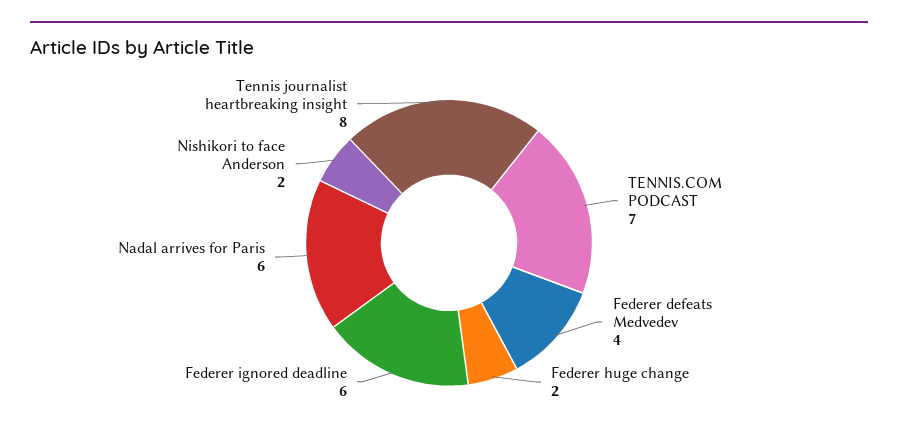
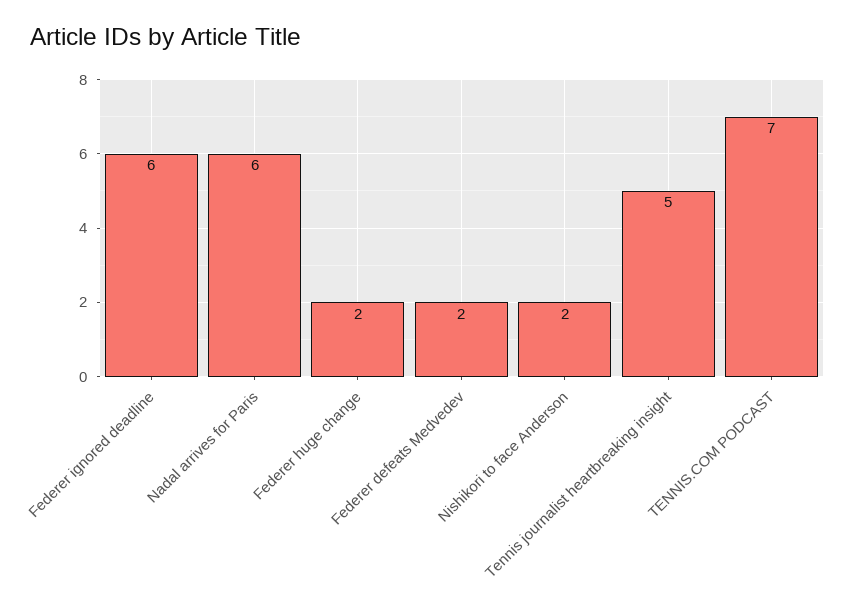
Federer defeats Medvedev: 4 -> 2
Tennis journalist heartbreaking insight: 8 -> 5

